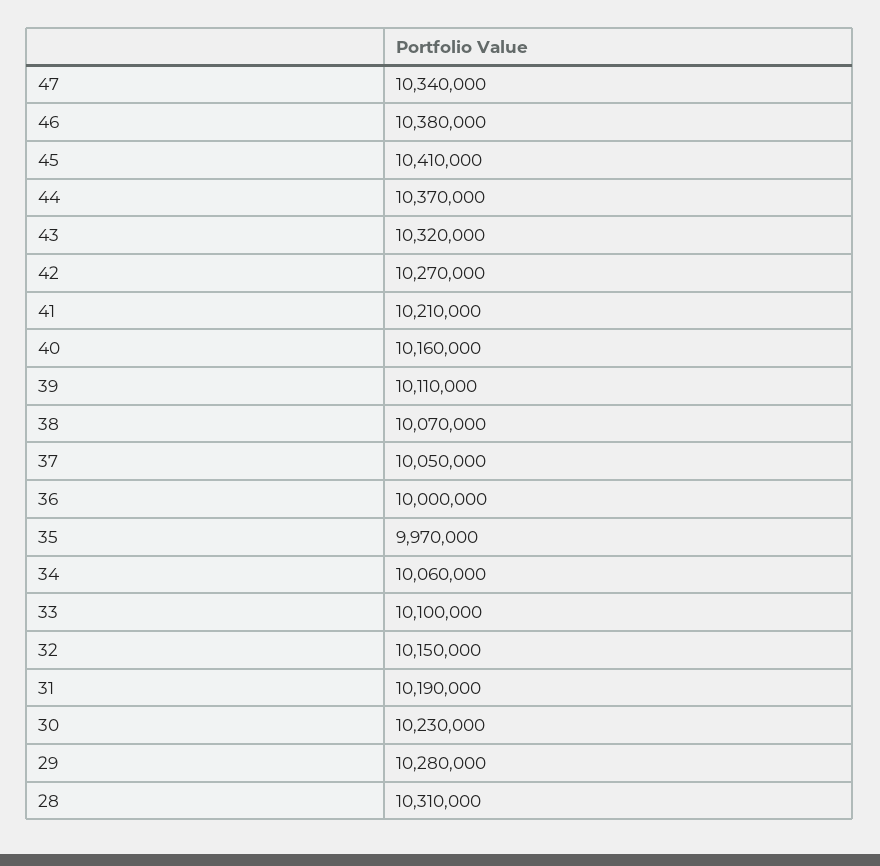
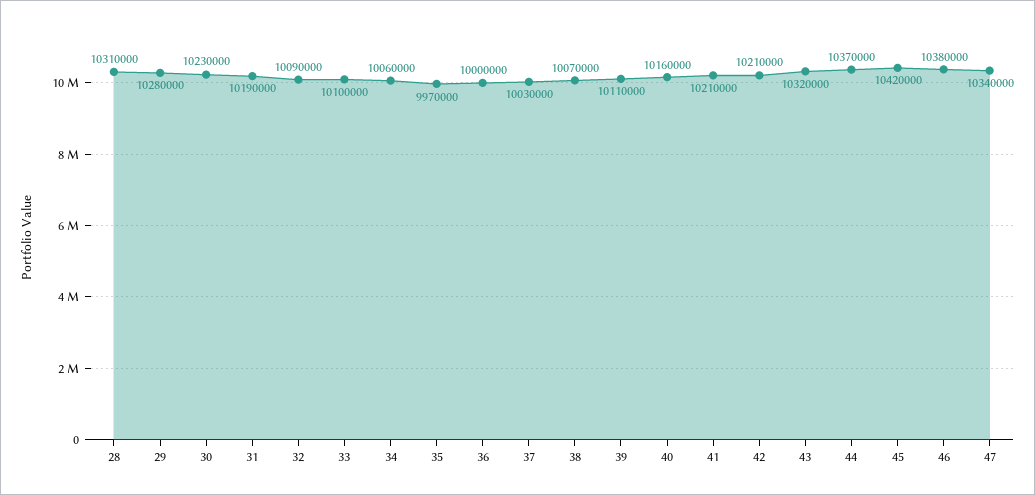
45: 10410000 -> 10420000
42: 10270000 -> 10210000
37: 10050000 -> 10030000
32: 10150000 -> 10090000

